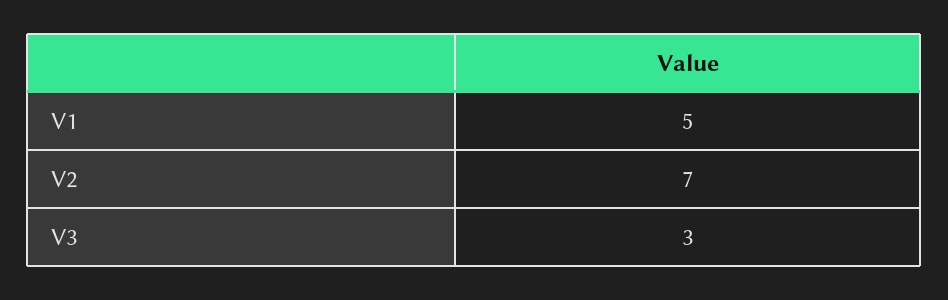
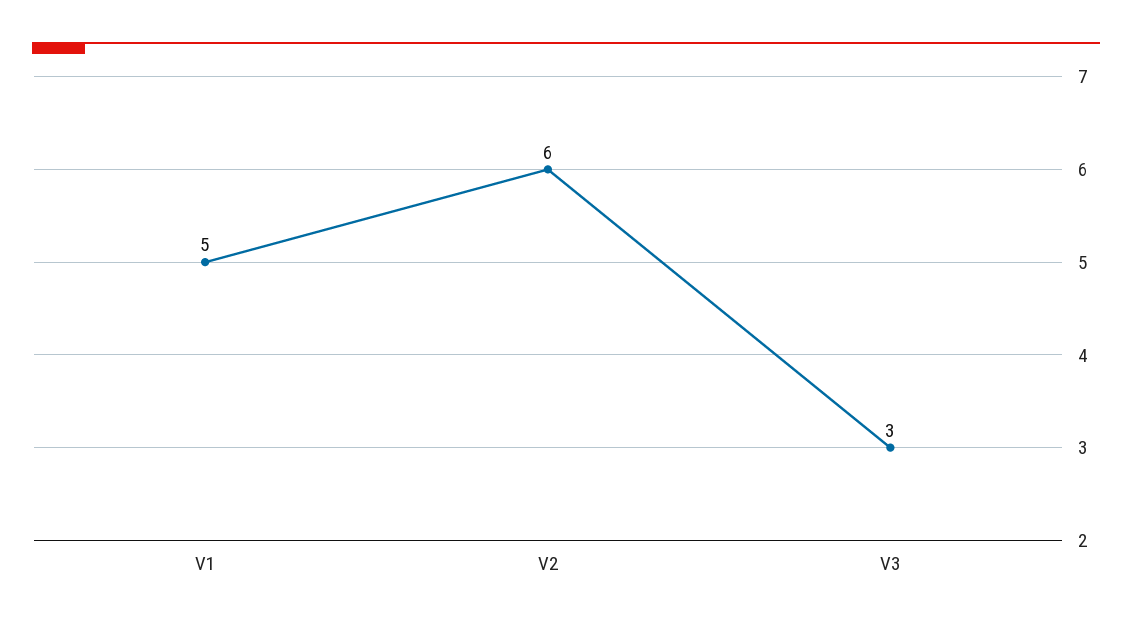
V2: 7 -> 6

